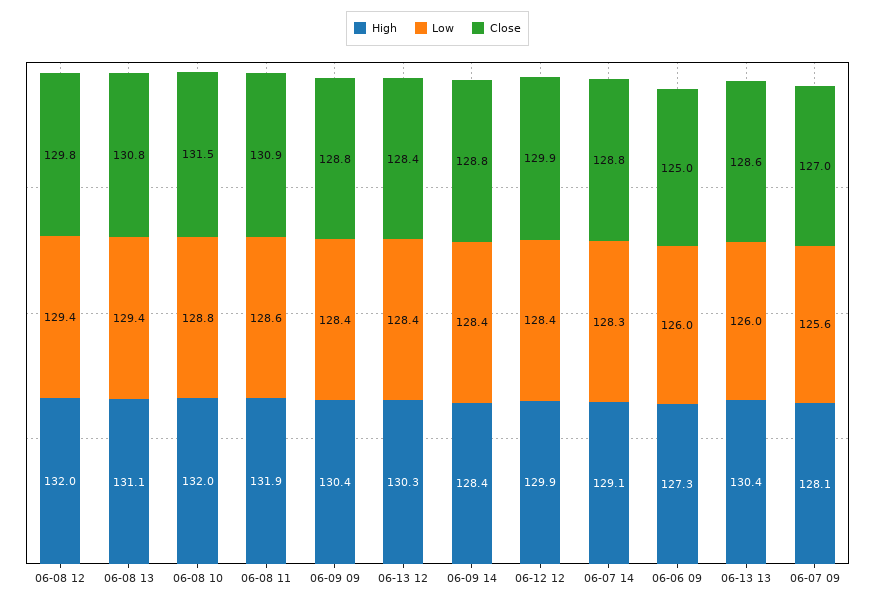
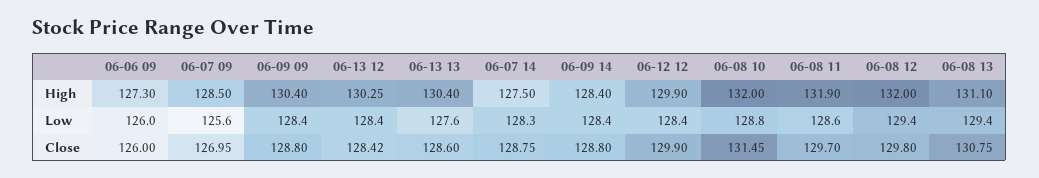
Close, 06-08 11: 130.9 -> 129.7
High, 06-07 14: 129.1 -> 127.5
Close, 06-06 09: 125 -> 126
Low, 06-13 13: 126 -> 127.6
High, 06-07 09: 128.1 -> 128.5

